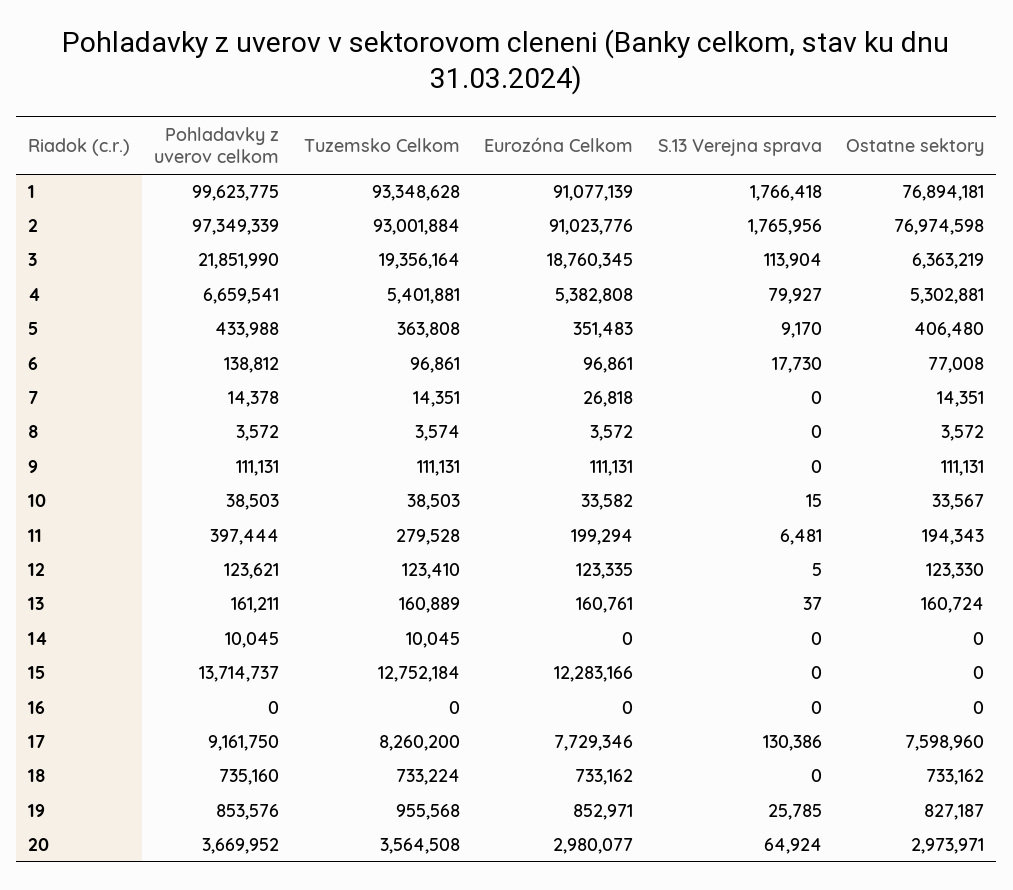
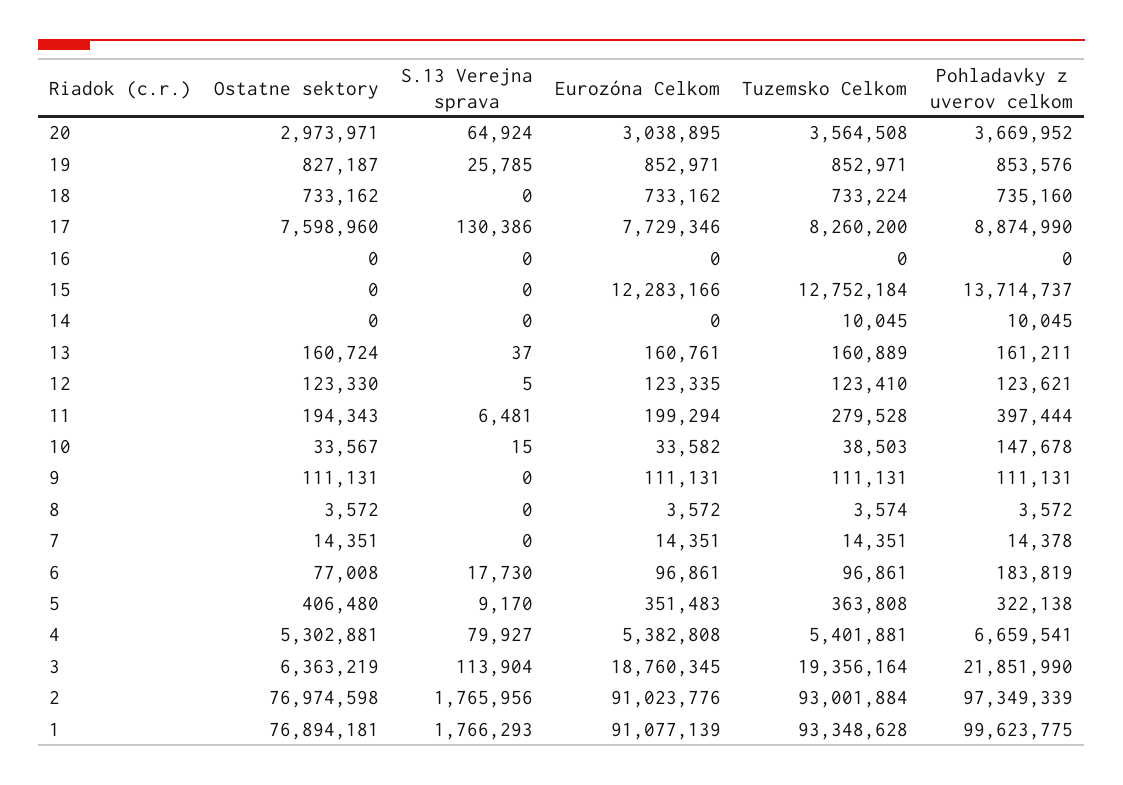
S.13 Verejna sprava, 1: 1766418 -> 1766293
Pohladavky z uverov celkom, 5: 433988 -> 322138
Pohladavky z uverov celkom, 6: 138812 -> 183819
Eurozóna Celkom, 7: 26818 -> 14351
Pohladavky z uverov celkom, 10: 38503 -> 147678
Pohladavky z uverov celkom, 17: 9161750 -> 8874990
Tuzemsko Celkom, 19: 955568 -> 852971
Eurozóna Celkom, 20: 2980077 -> 3038895

